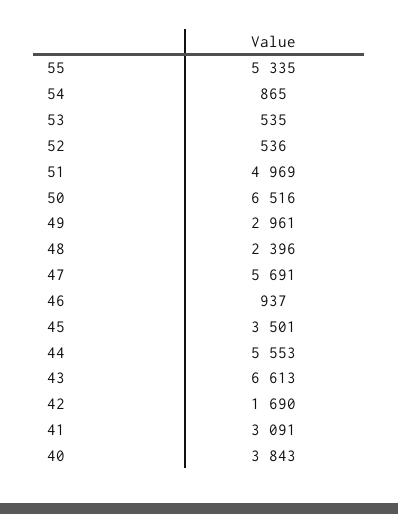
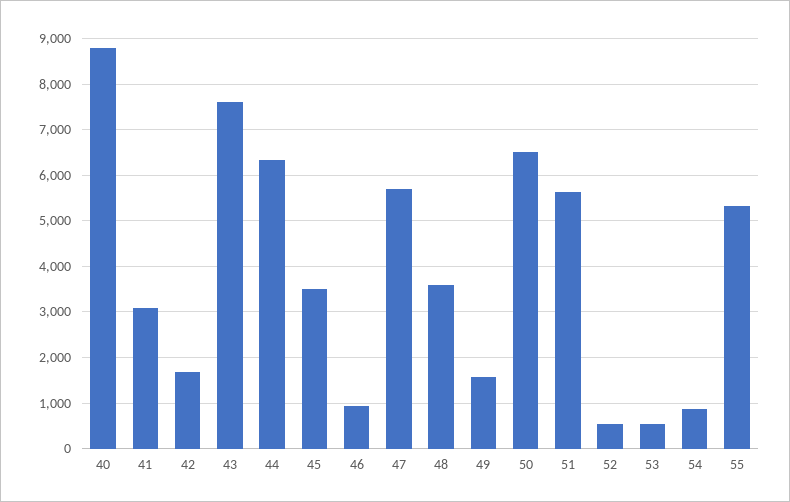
51: 4969 -> 5600
49: 2961 -> 1600
48: 2396 -> 3600
44: 5553 -> 6400
43: 6613 -> 7600
40: 3843 -> 8800

